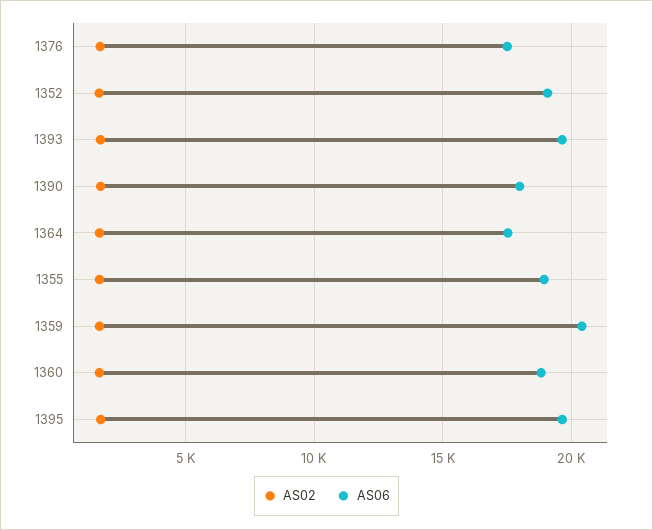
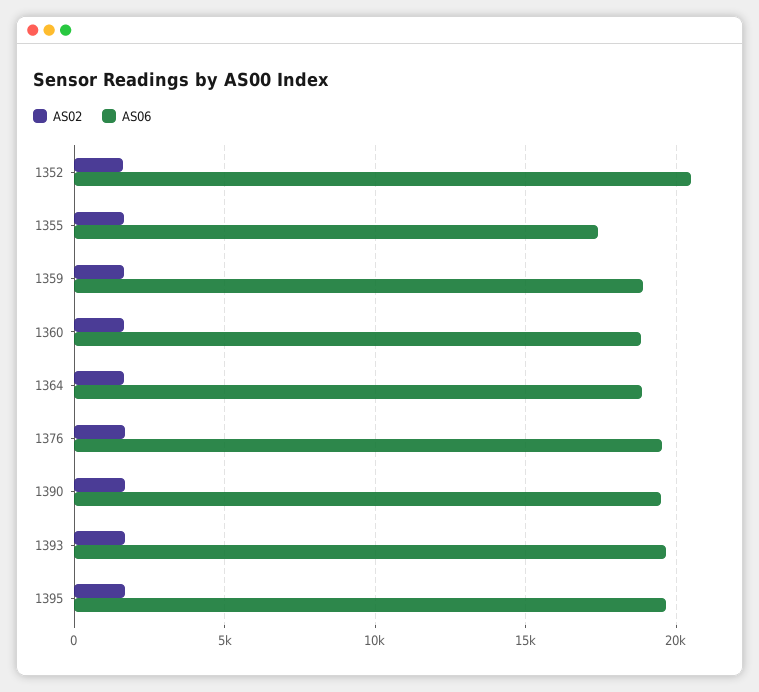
AS06, 1376: 17500 -> 19500
AS06, 1352: 19000 -> 20500
AS06, 1390: 18000 -> 19500
AS06, 1364: 17500 -> 19000
AS06, 1355: 19000 -> 17500
AS06, 1359: 20500 -> 19000

